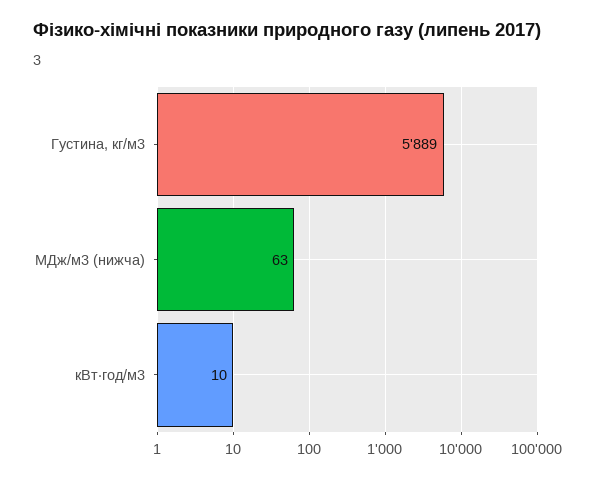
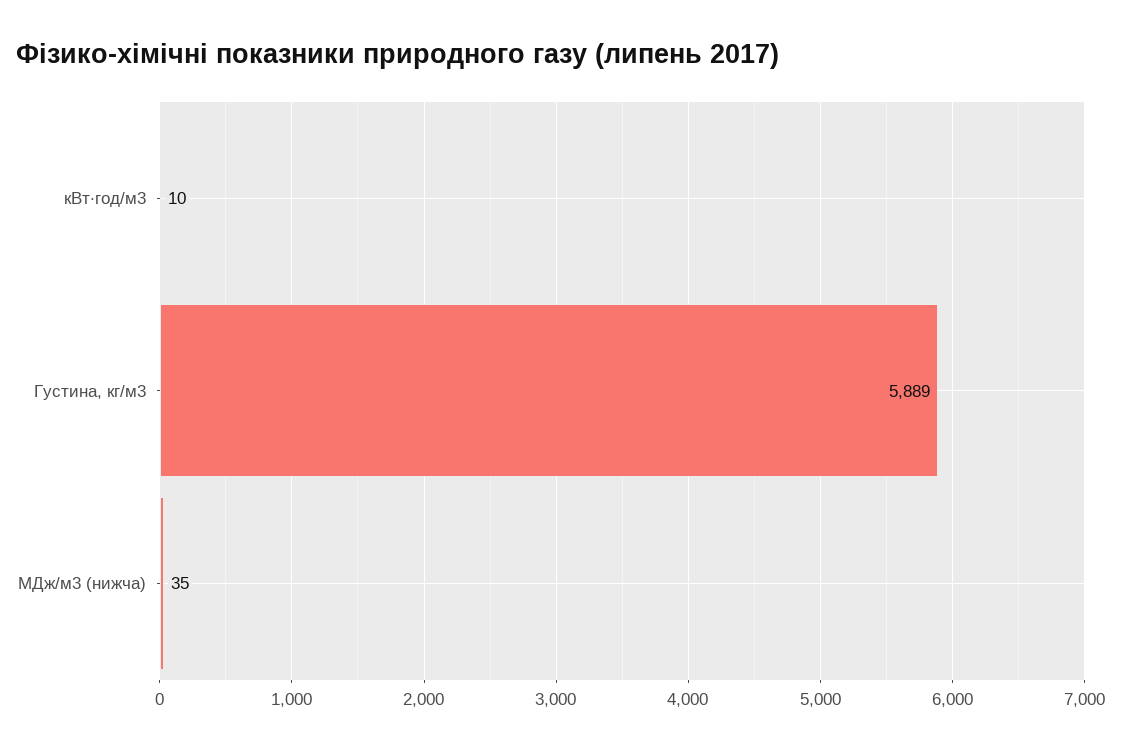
МДж/м3 (нижча): 63 -> 35

